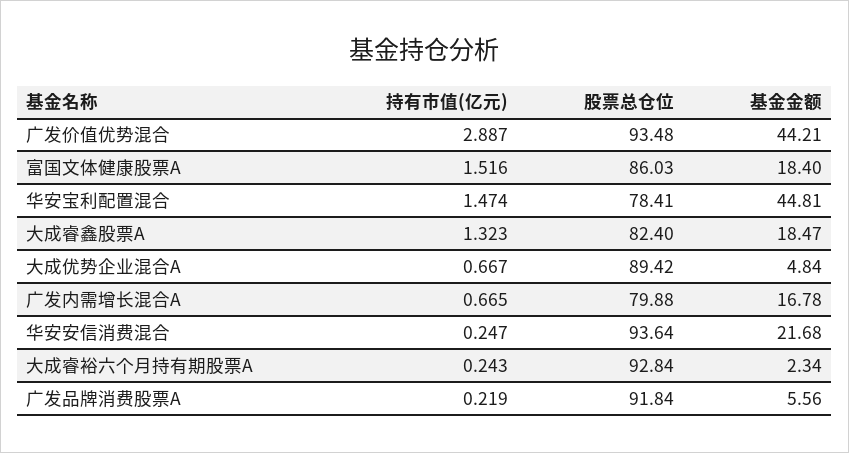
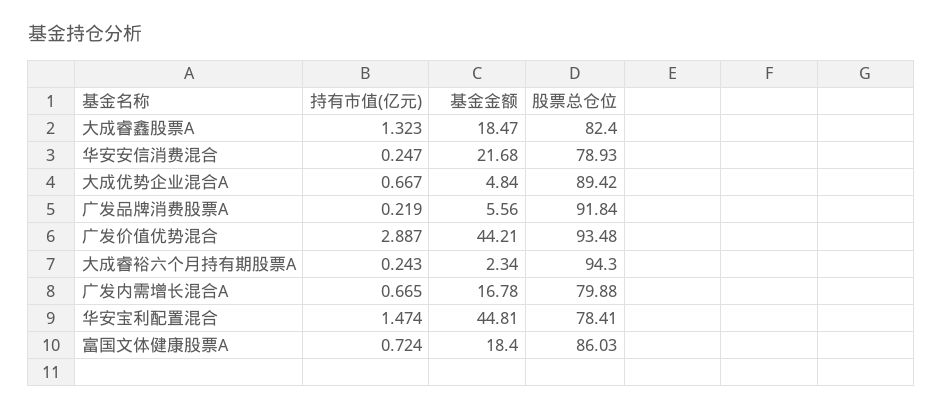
持有市值(亿元), 富国文体健康股票A: 1.516 -> 0.724
股票总仓位, 华安安信消费混合: 93.64 -> 78.93
股票总仓位, 大成睿裕六个月持有期股票A: 92.84 -> 94.3

